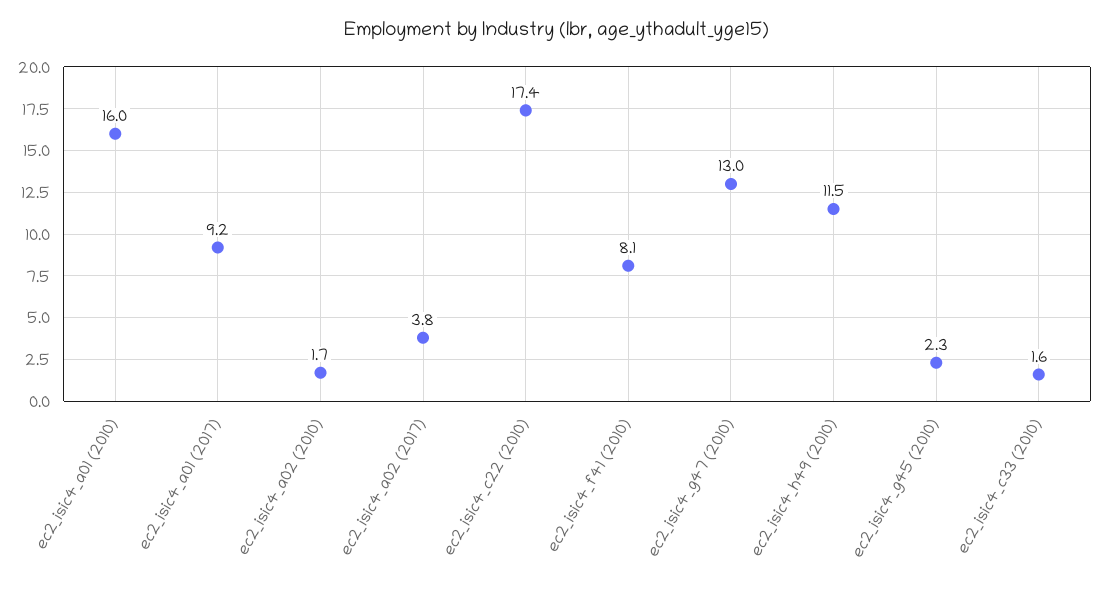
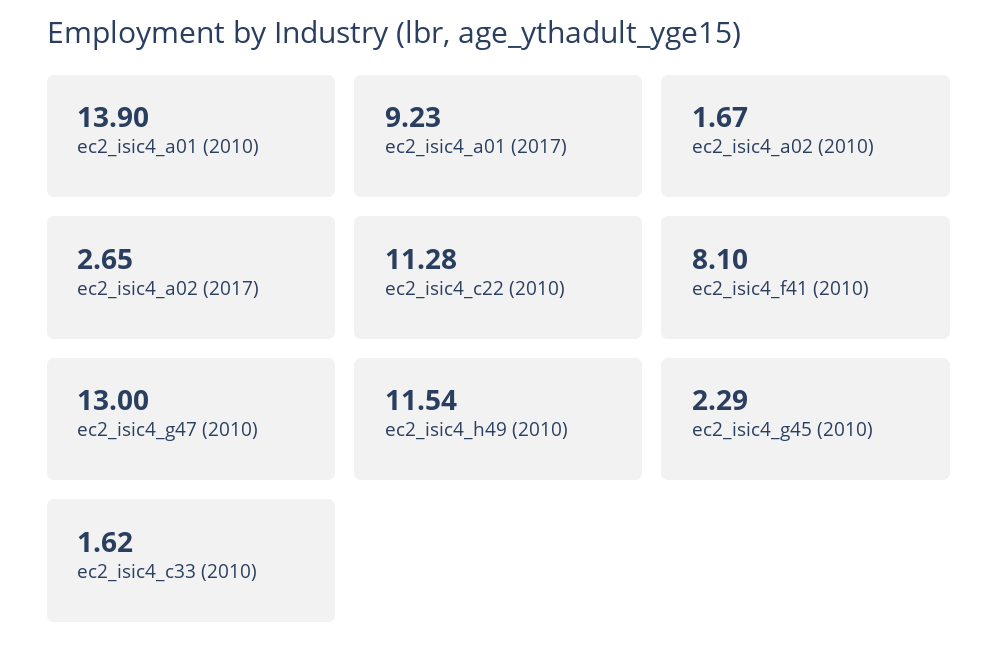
ec2_isic4_a01 (2010): 16 -> 13.9
ec2_isic4_a02 (2017): 3.8 -> 2.65
ec2_isic4_c22 (2010): 17.4 -> 11.28

